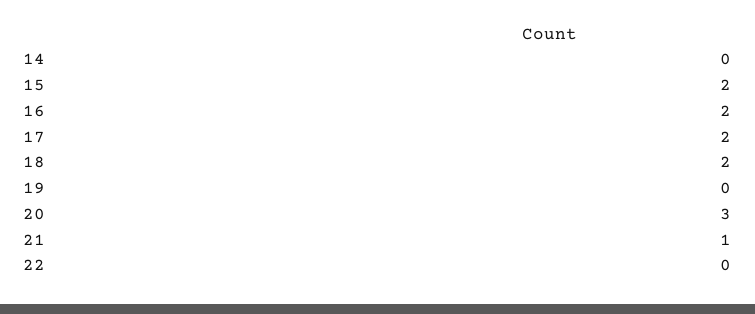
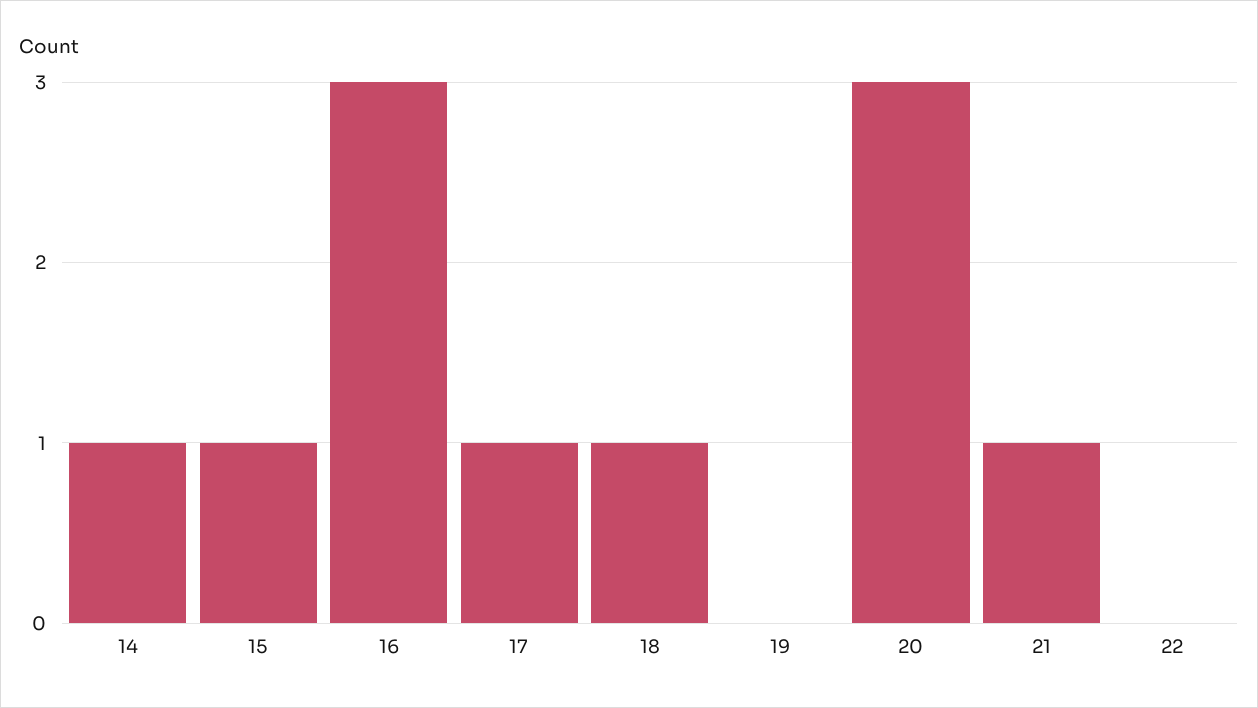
14: 0 -> 1
15: 2 -> 1
16: 2 -> 3
17: 2 -> 1
18: 2 -> 1

